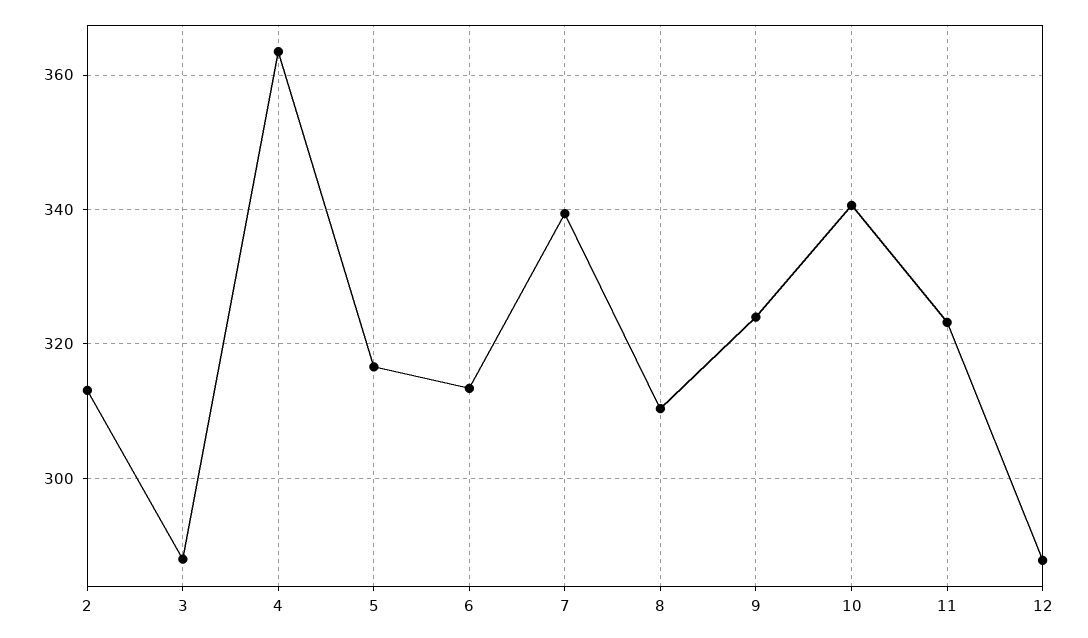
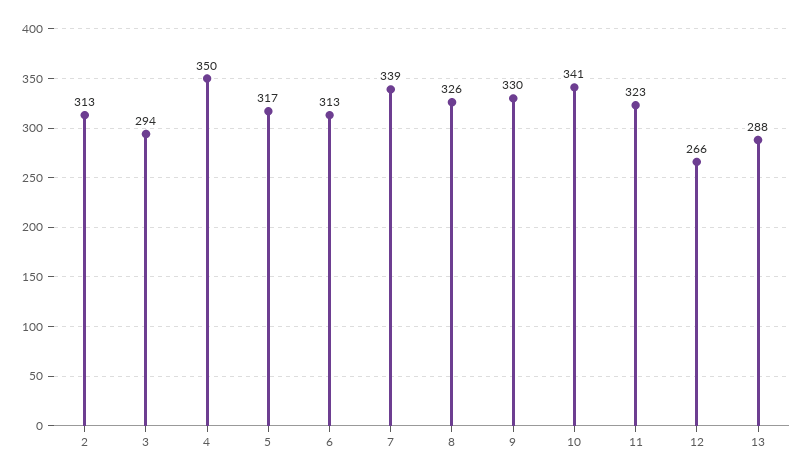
3: 288 -> 294
4: 364 -> 350
8: 310 -> 326
9: 324 -> 330
12: 288 -> 266
13: none -> 288

